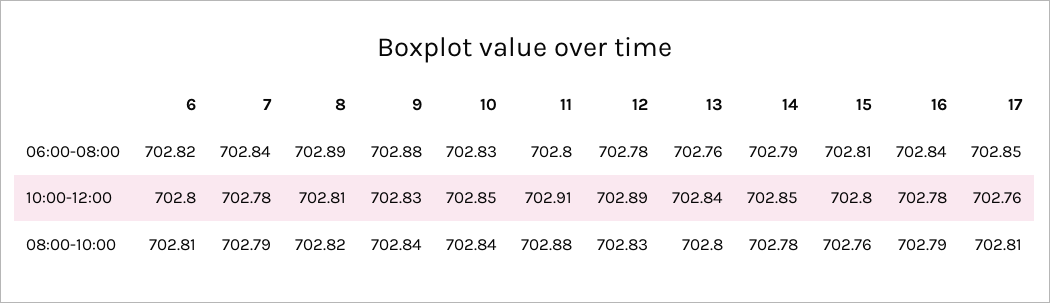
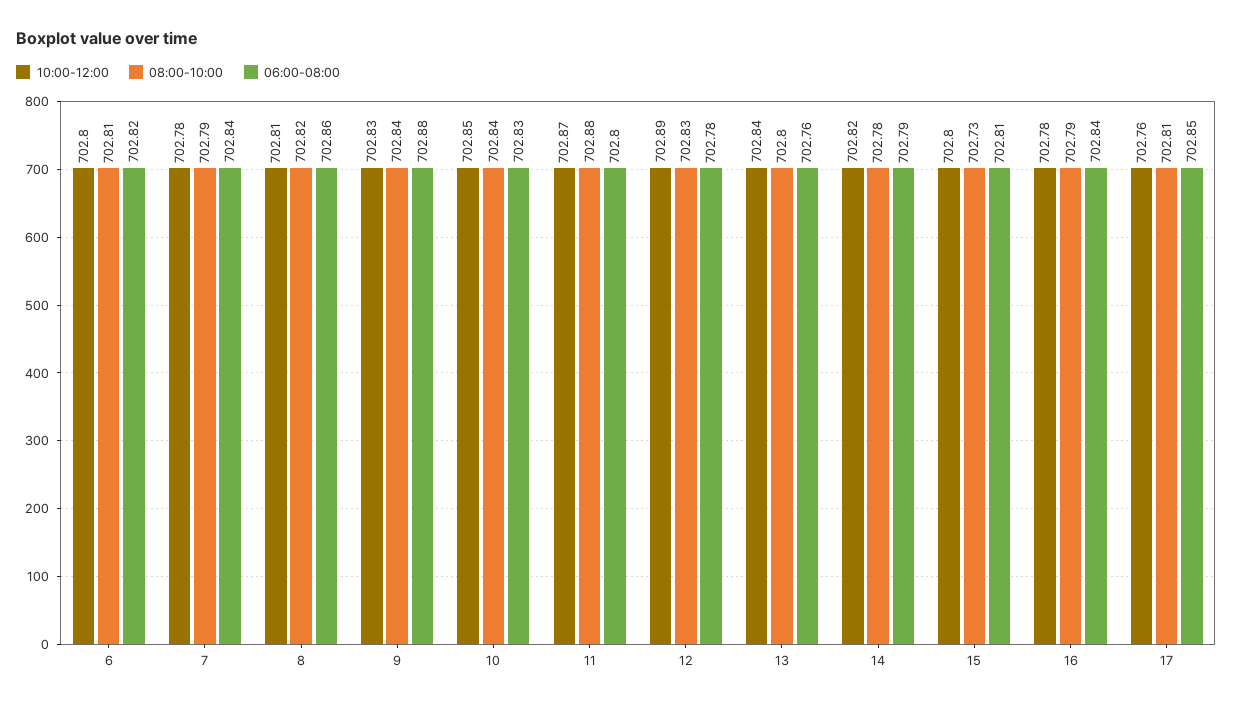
06:00-08:00, 8: 702.89 -> 702.86
10:00-12:00, 11: 702.91 -> 702.87
10:00-12:00, 14: 702.85 -> 702.82
08:00-10:00, 15: 702.76 -> 702.73

